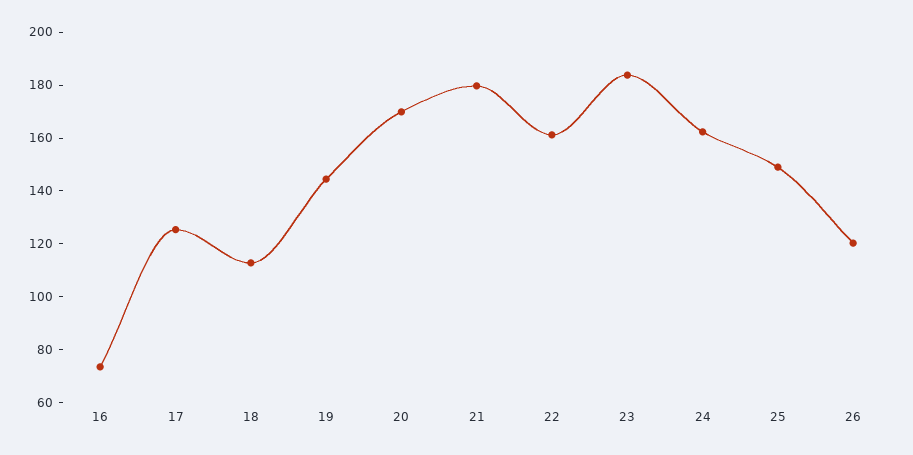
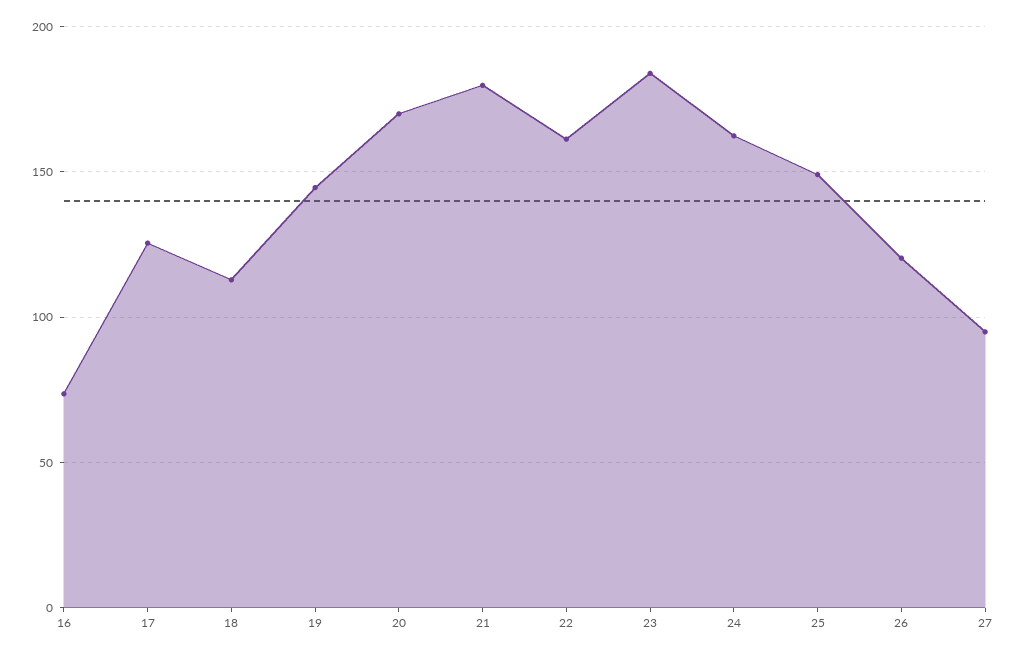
27: none -> 95

